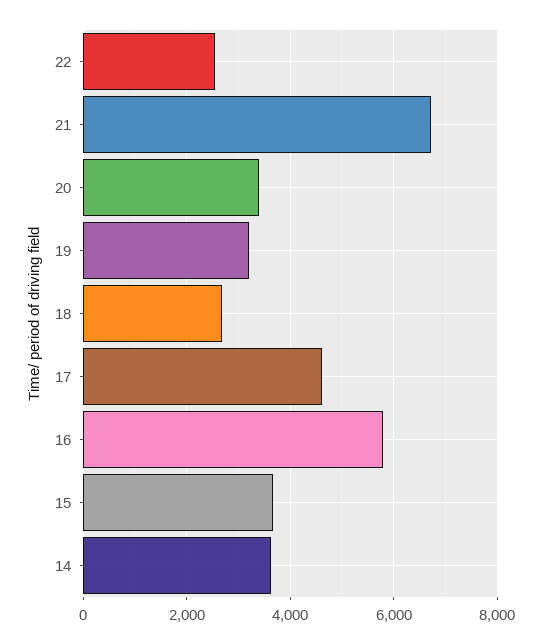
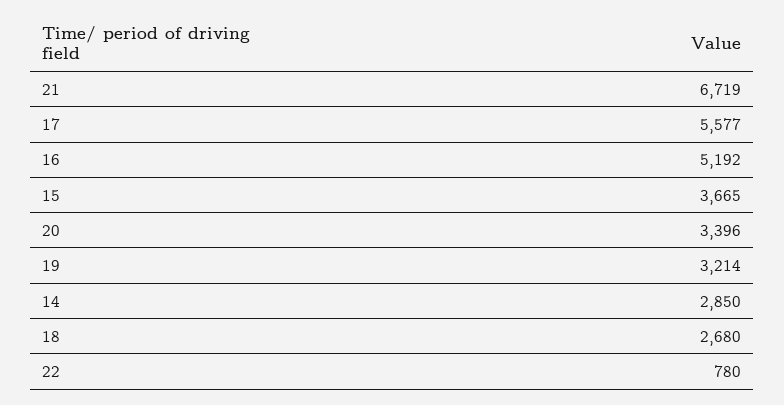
22: 2600 -> 780
17: 4600 -> 5577
16: 5800 -> 5192
14: 3600 -> 2850

